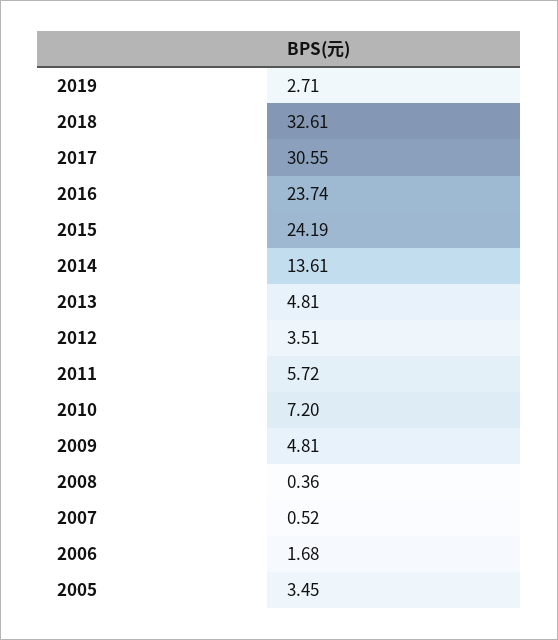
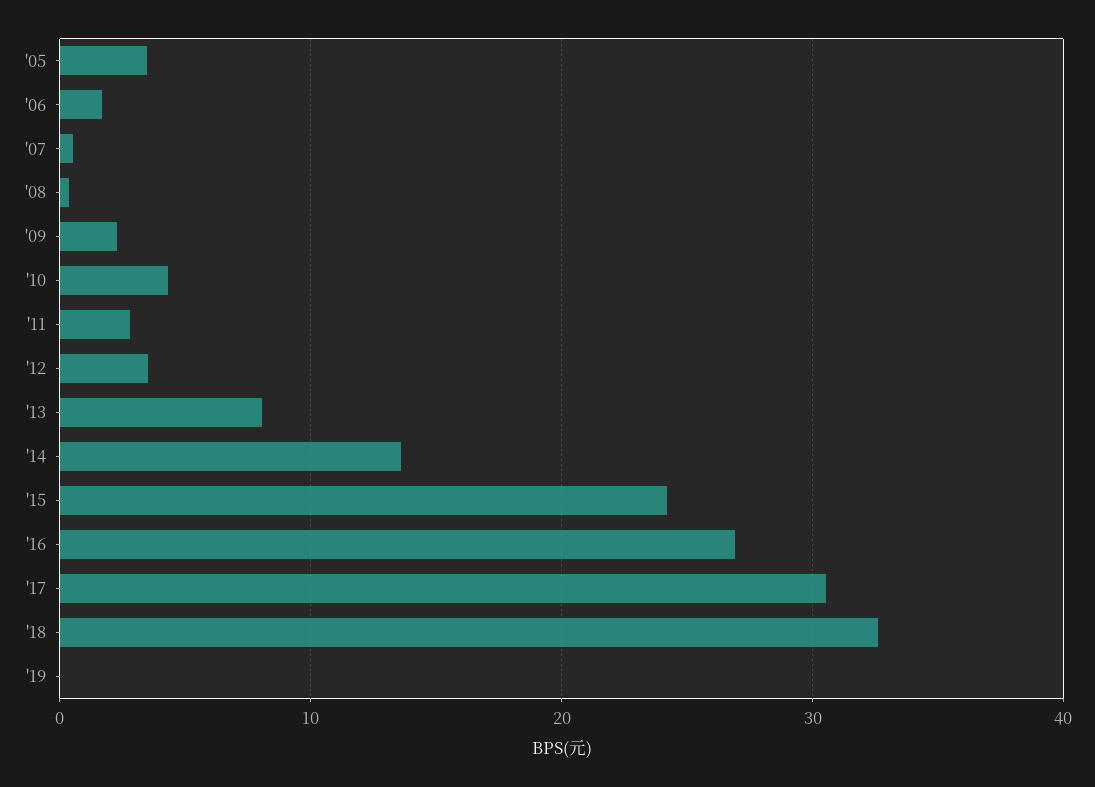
2019: 2.71 -> 0
2016: 23.74 -> 27
2013: 4.81 -> 8
2011: 5.72 -> 3
2010: 7.2 -> 4
2009: 4.81 -> 2

